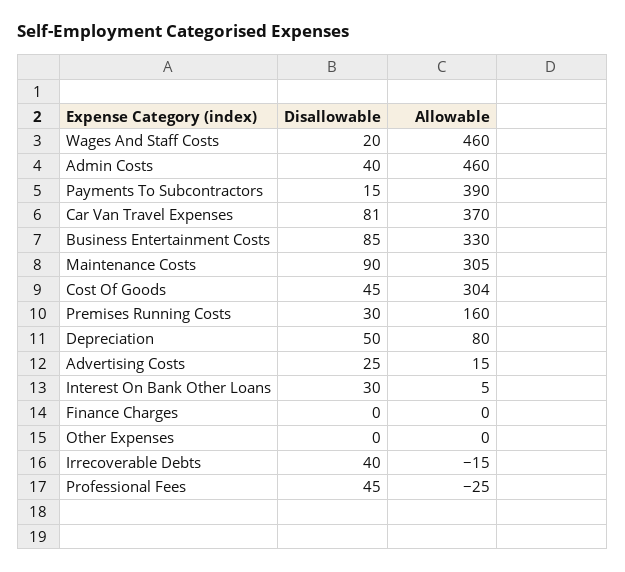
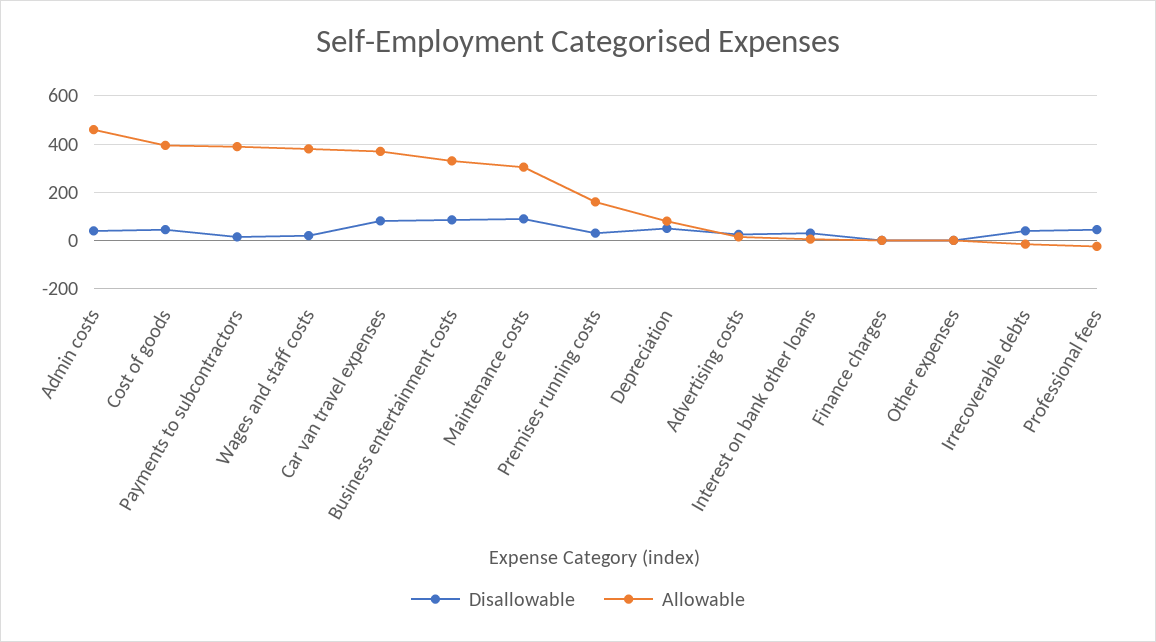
Allowable, Wages And Staff Costs: 460 -> 375
Allowable, Cost Of Goods: 304 -> 400

